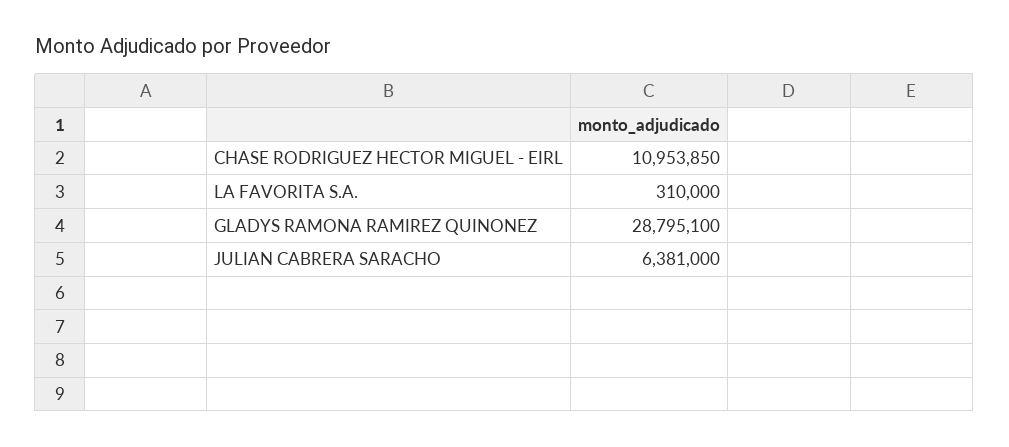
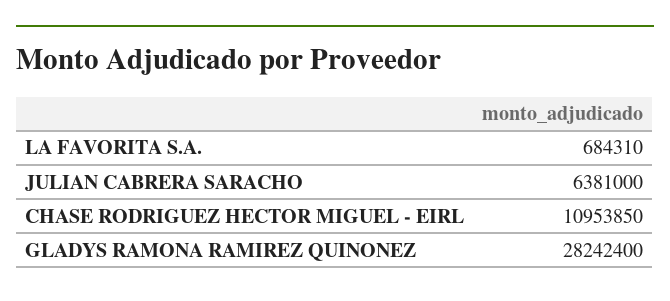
LA FAVORITA S.A.: 310000 -> 684310
GLADYS RAMONA RAMIREZ QUINONEZ: 28795100 -> 28242400

